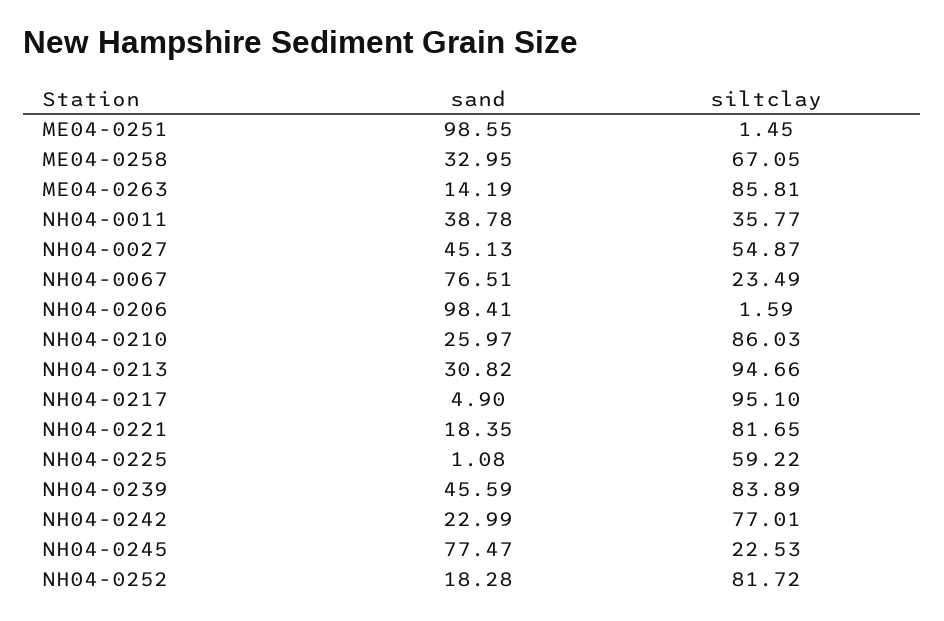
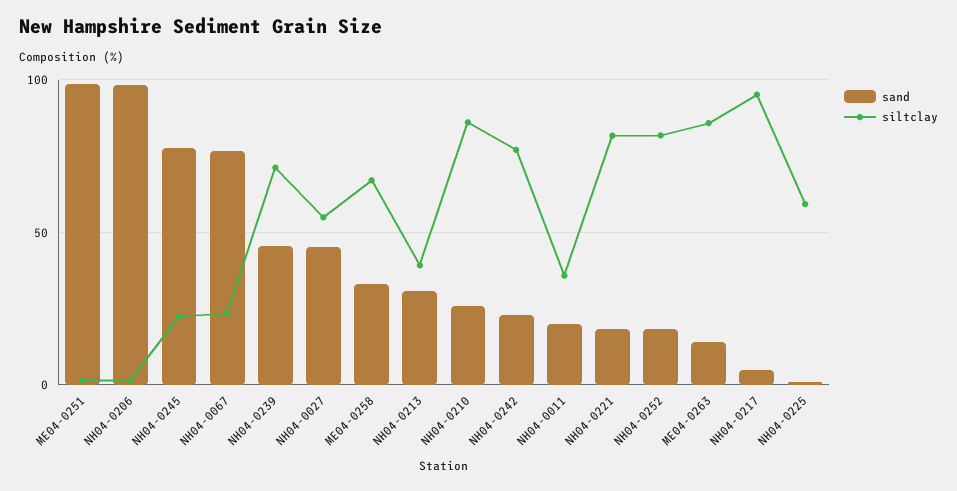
sand, NH04-0011: 38.78 -> 20
siltclay, NH04-0213: 94.66 -> 40
siltclay, NH04-0239: 83.89 -> 70

